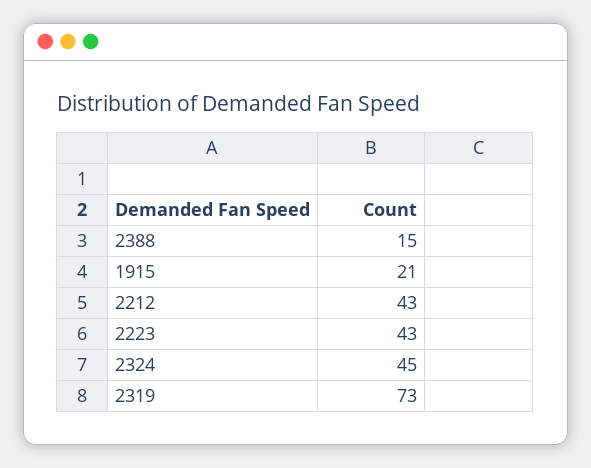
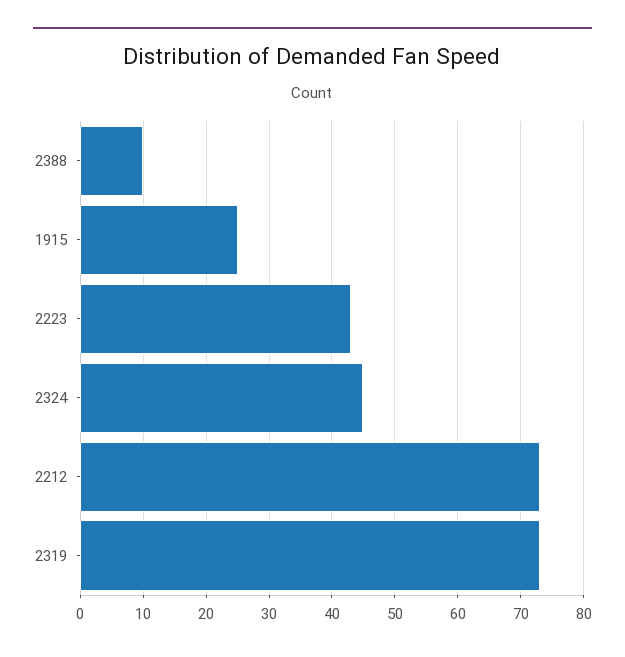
2388: 15 -> 10
1915: 21 -> 25
2212: 43 -> 73

